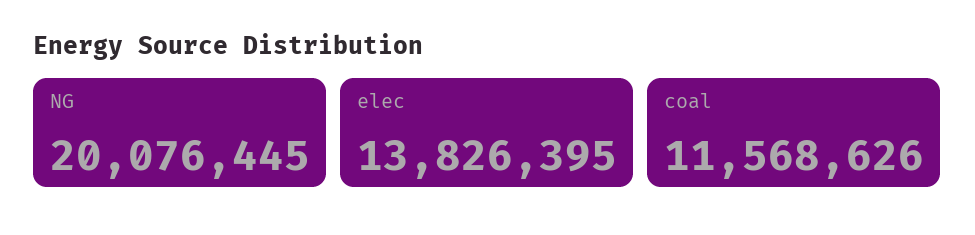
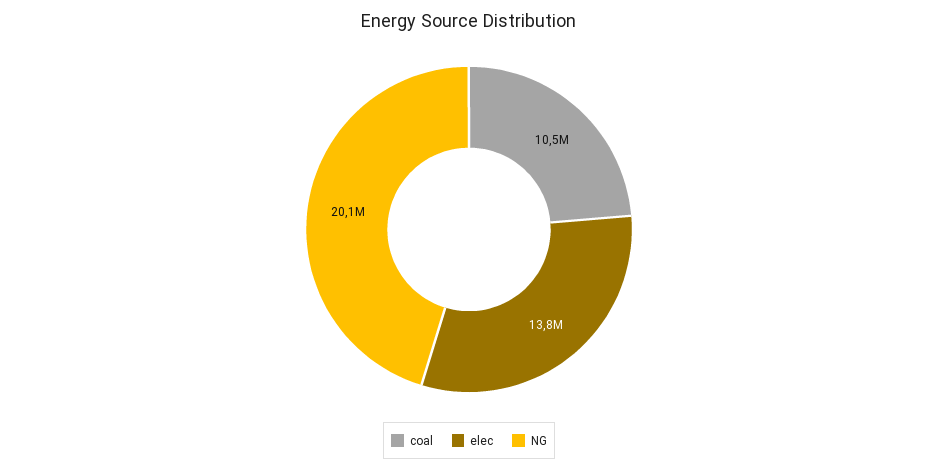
coal: 11568626 -> 10500000

